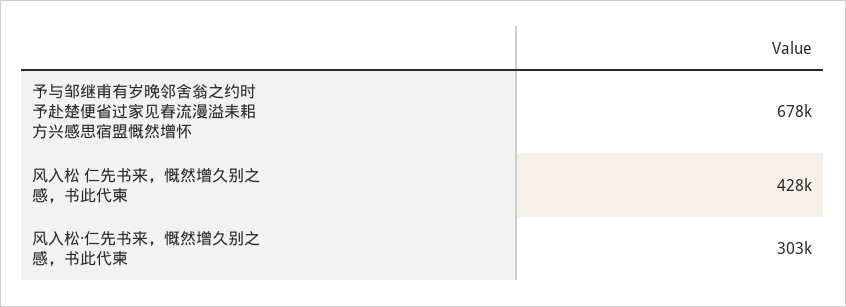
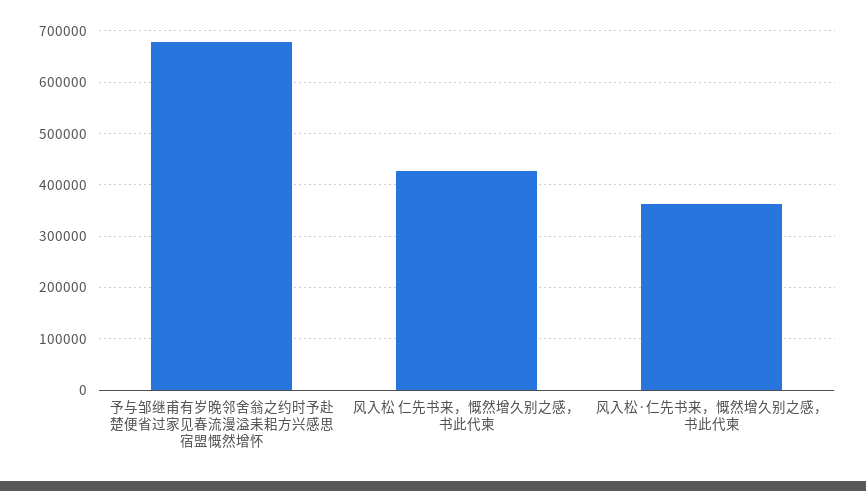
风入松·仁先书来，慨然增久别之感，书此代柬: 303000 -> 360000

